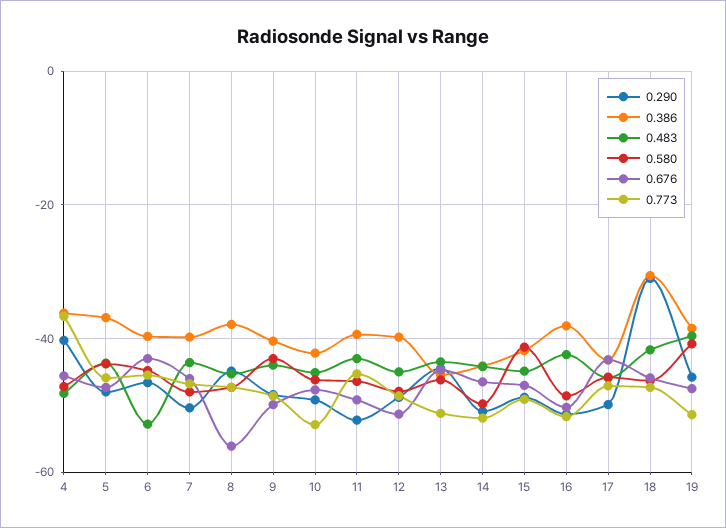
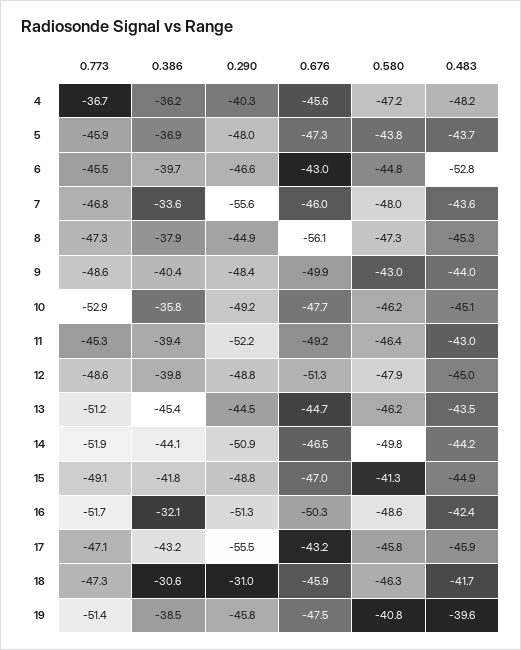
0.290, 7: -50 -> -55.6
0.386, 7: -40 -> -33.6
0.386, 10: -42 -> -35.8
0.386, 16: -38 -> -32.1
0.290, 17: -50 -> -55.5

